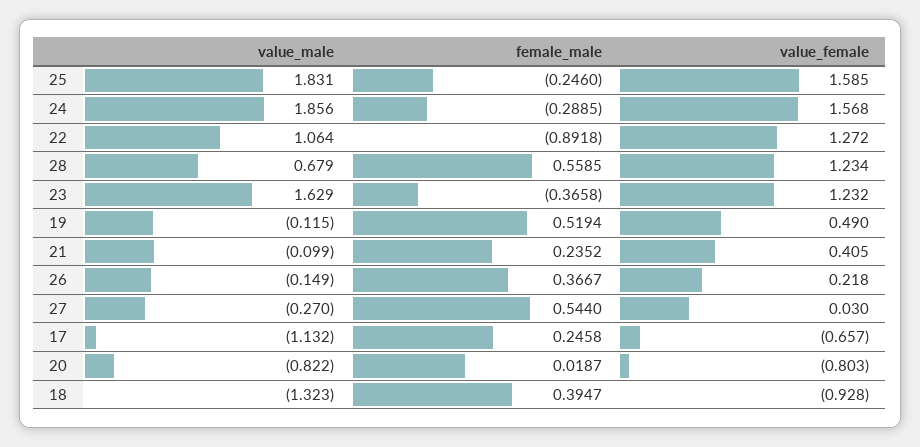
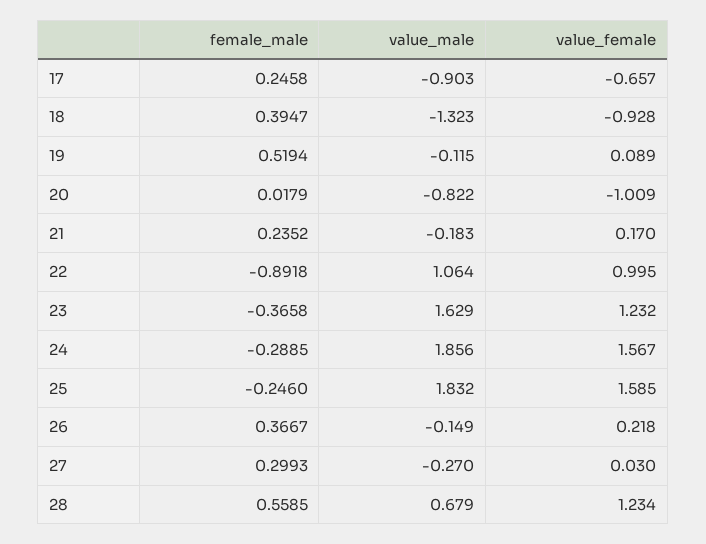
value_male, 25: 1.831 -> 1.832
value_female, 24: 1.568 -> 1.567
value_female, 22: 1.272 -> 0.995
value_female, 19: 0.49 -> 0.089
value_male, 21: -0.099 -> -0.183
value_female, 21: 0.405 -> 0.17
female_male, 27: 0.544 -> 0.2993
value_male, 17: -1.132 -> -0.903
female_male, 20: 0.0187 -> 0.0179
value_female, 20: -0.803 -> -1.009

